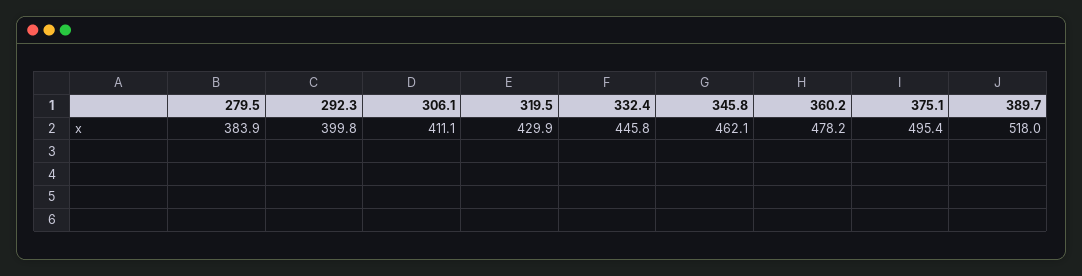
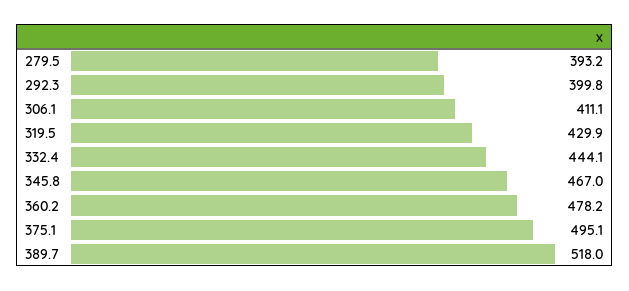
279.5: 383.9 -> 393.2
332.4: 445.8 -> 444.1
345.8: 462.1 -> 467
375.1: 495.4 -> 495.1

